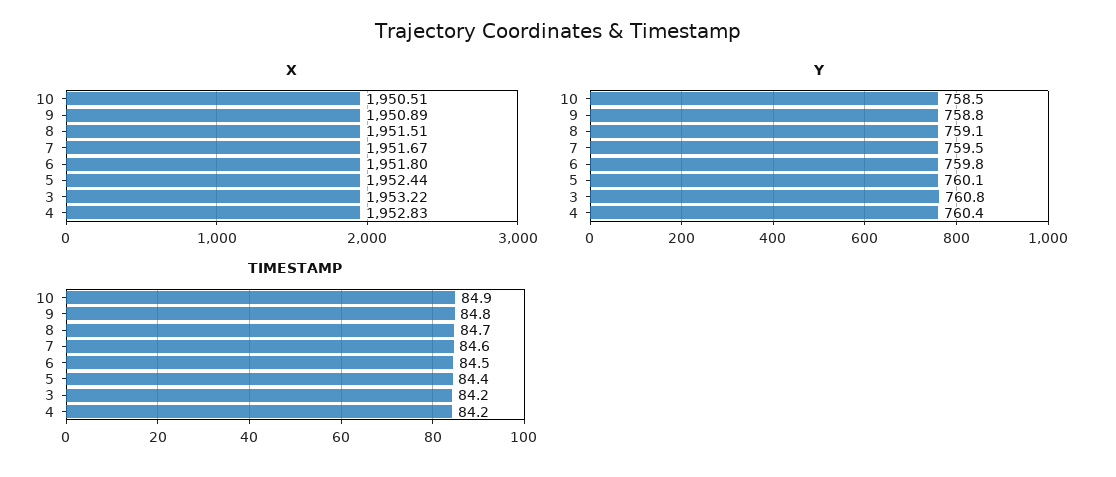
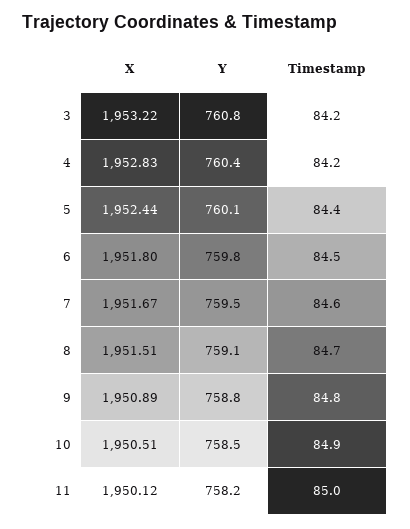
X, 11: none -> 1950.12
Y, 11: none -> 758.2
TIMESTAMP, 11: none -> 85

